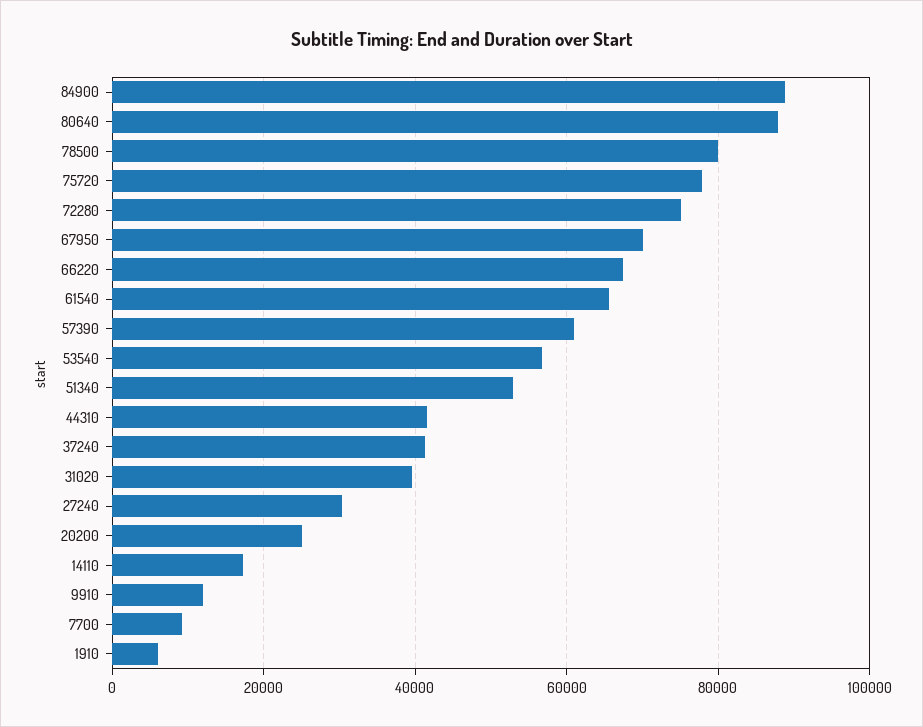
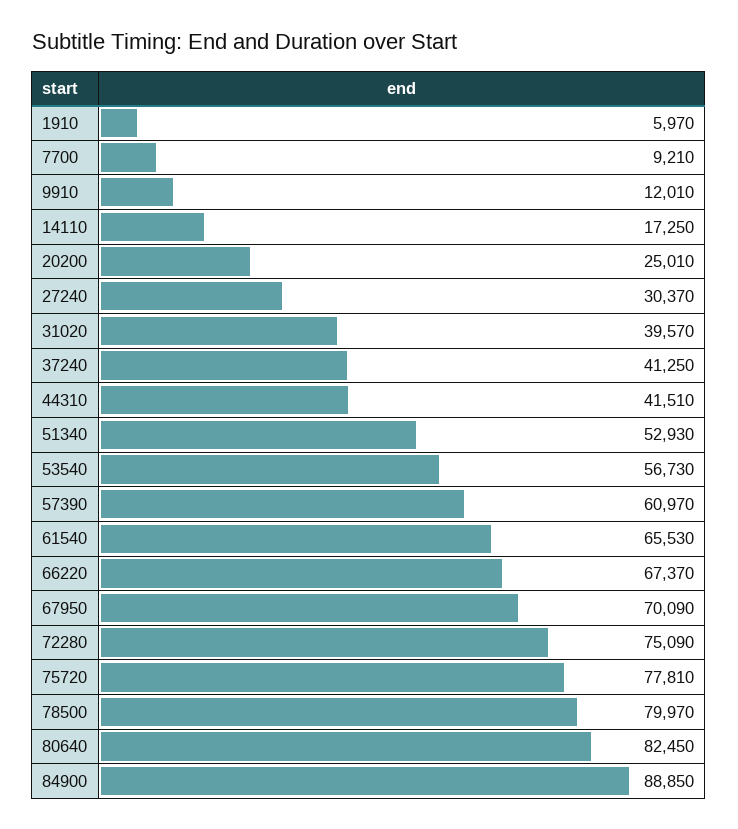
80640: 88000 -> 82450

